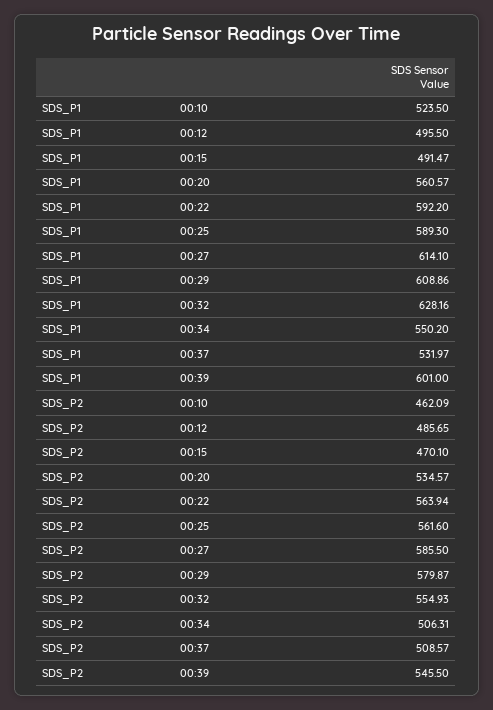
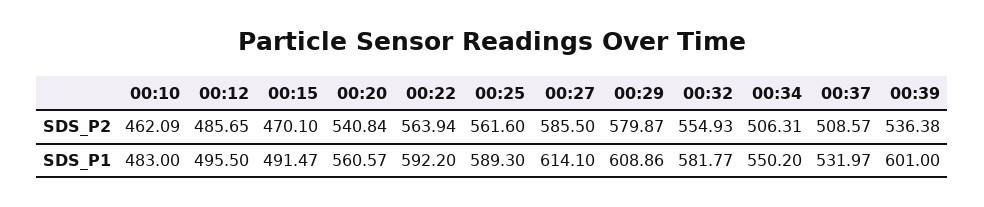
SDS_P1, 00:10: 523.5 -> 483
SDS_P1, 00:32: 628.16 -> 581.77
SDS_P2, 00:20: 534.57 -> 540.84
SDS_P2, 00:39: 545.5 -> 536.38

